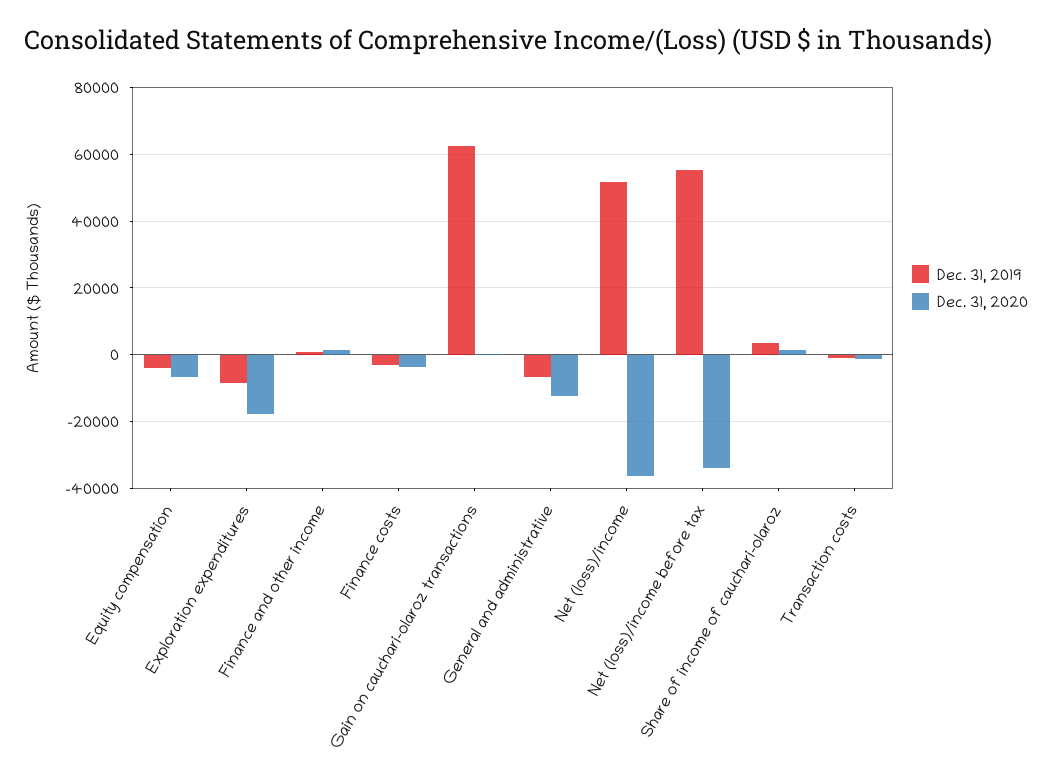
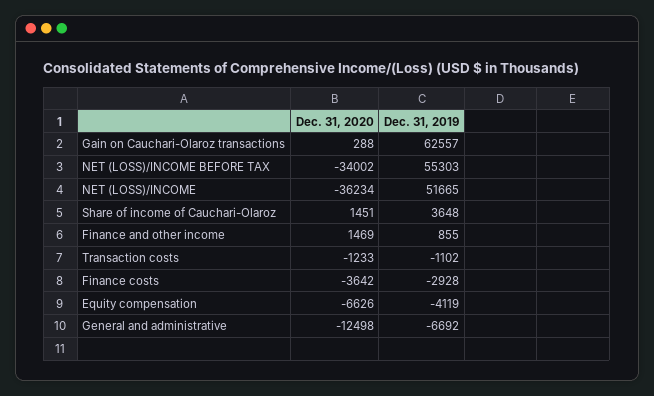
Dec. 31, 2019, Exploration expenditures: -8000 -> none
Dec. 31, 2020, Exploration expenditures: -18000 -> none

